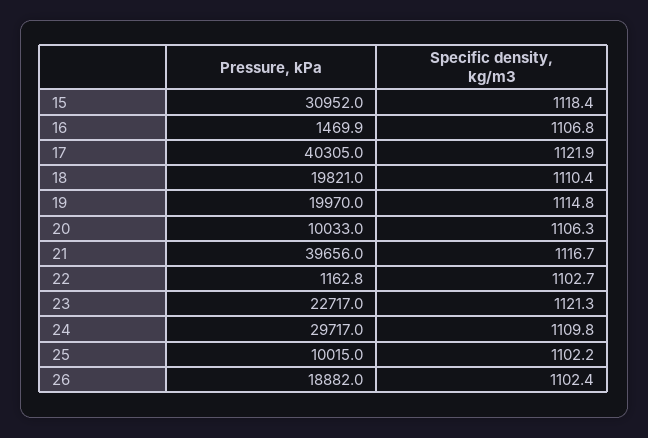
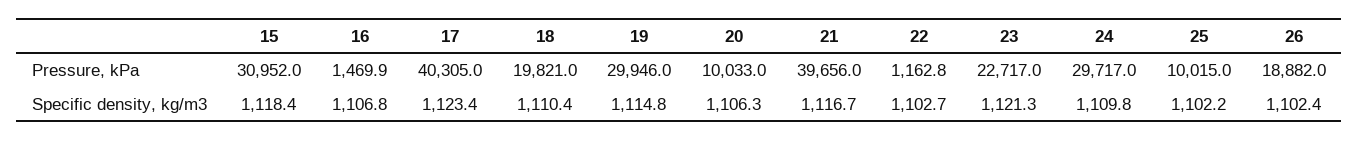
Specific density, kg/m3, 17: 1121.9 -> 1123.4
Pressure, kPa, 19: 19970 -> 29946

